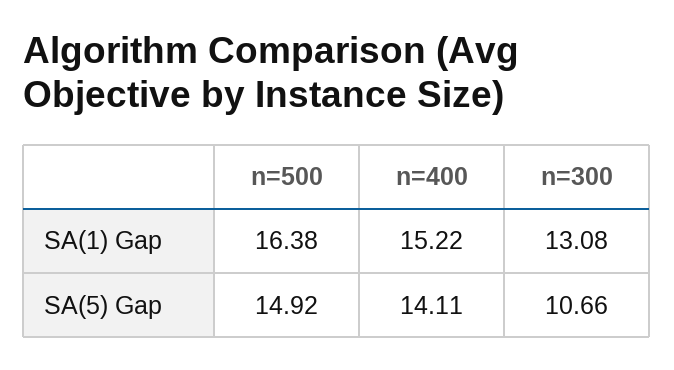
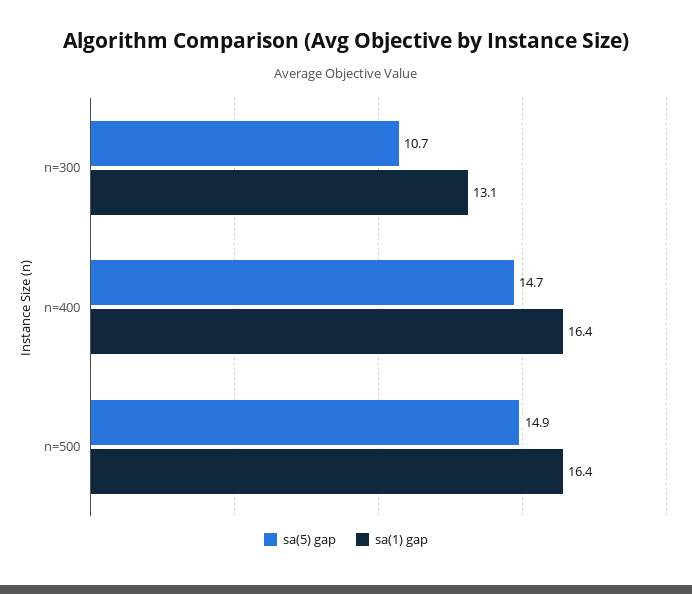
SA(1) Gap, n=400: 15.22 -> 16.4
SA(5) Gap, n=400: 14.11 -> 14.7

